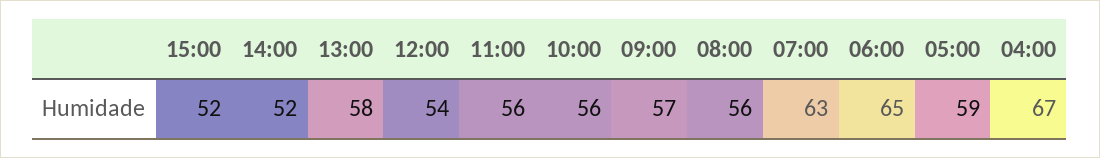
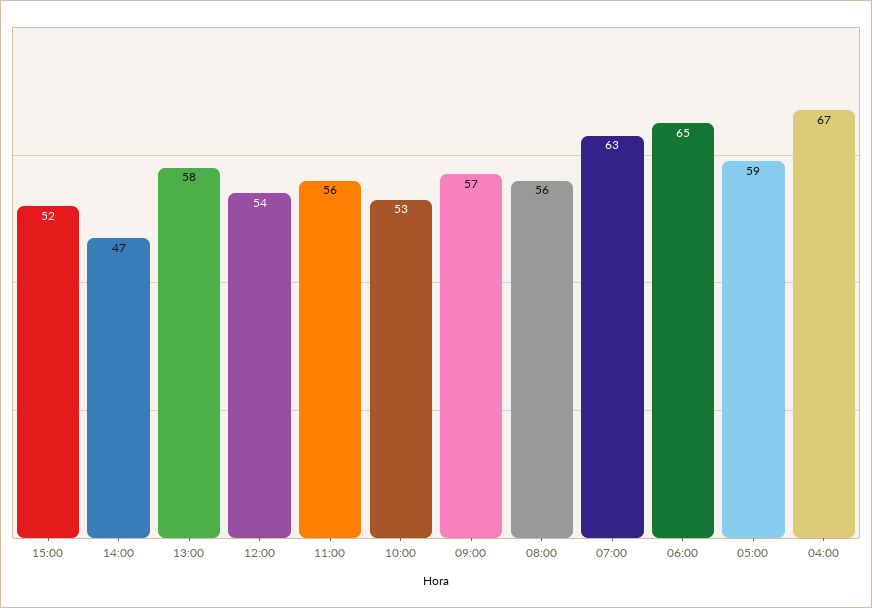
14:00: 52 -> 47
10:00: 56 -> 53

